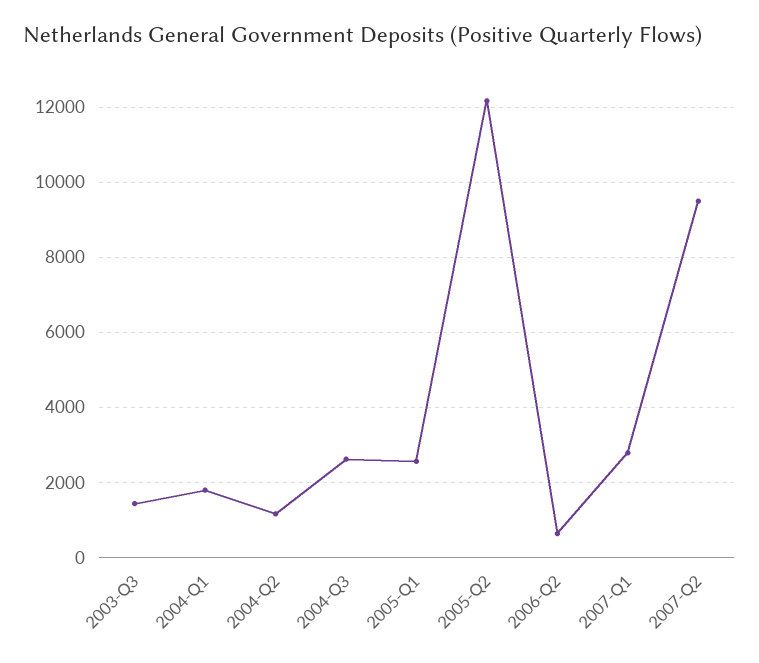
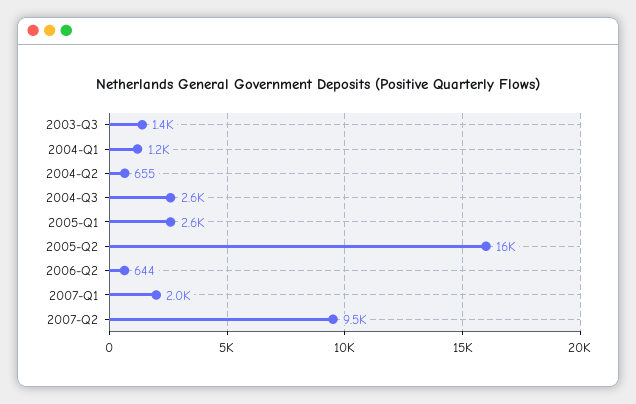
2004-Q1: 1800 -> 1200
2004-Q2: 1200 -> 655
2005-Q2: 12200 -> 16000
2007-Q1: 2800 -> 2000

